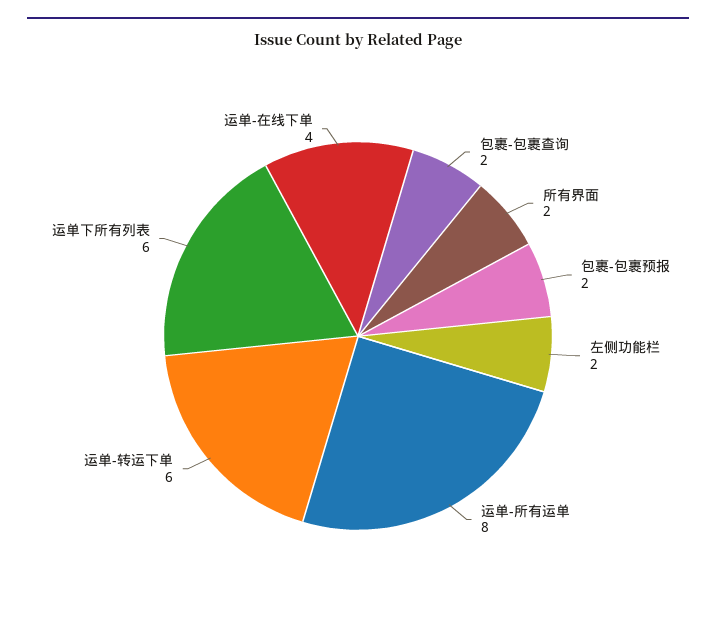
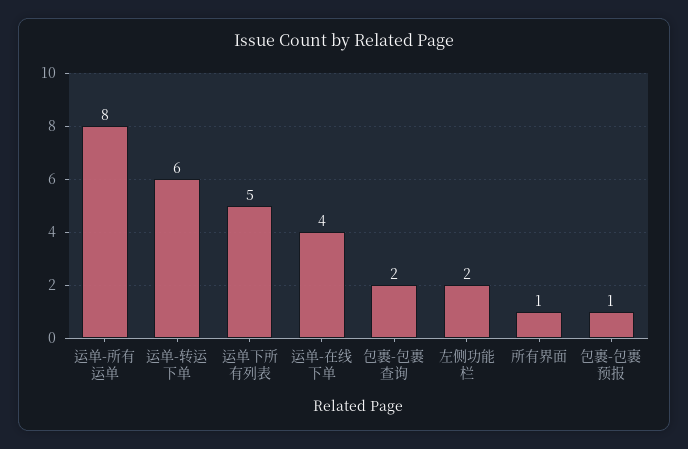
所有界面: 2 -> 1
包裹-包裹预报: 2 -> 1
运单下所有列表: 6 -> 5

